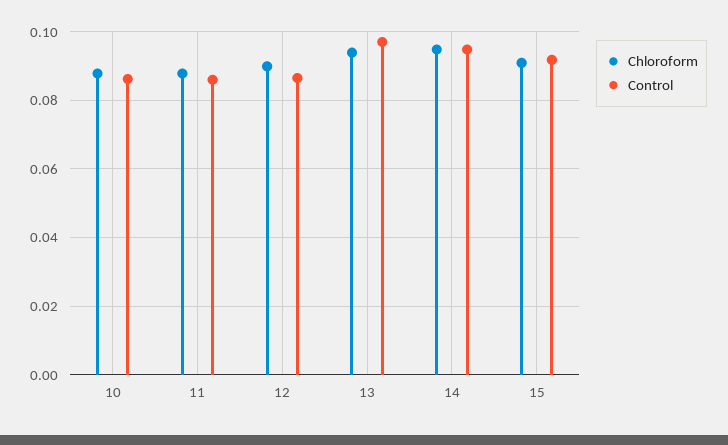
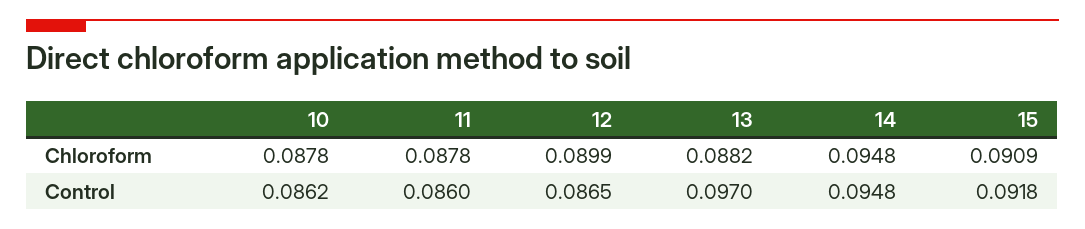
Chloroform, 13: 0.094 -> 0.0882

